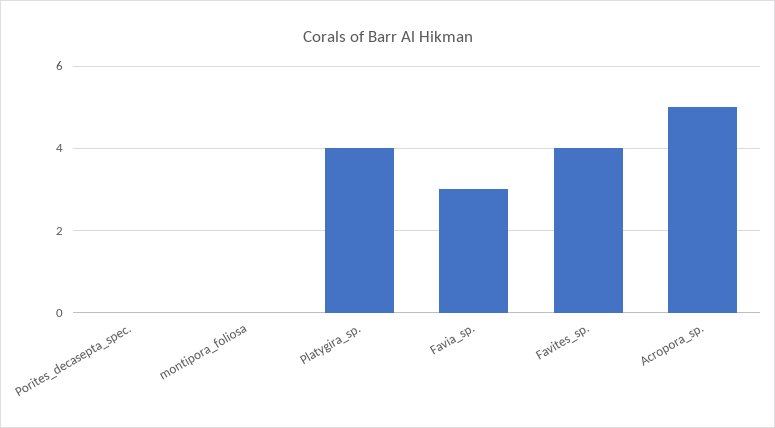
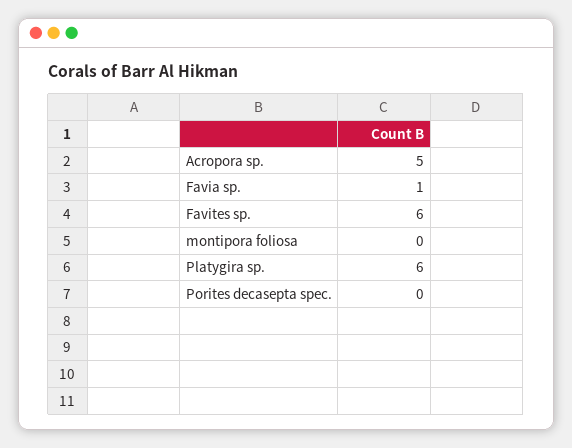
Platygira_sp.: 4 -> 6
Favia_sp.: 3 -> 1
Favites_sp.: 4 -> 6

